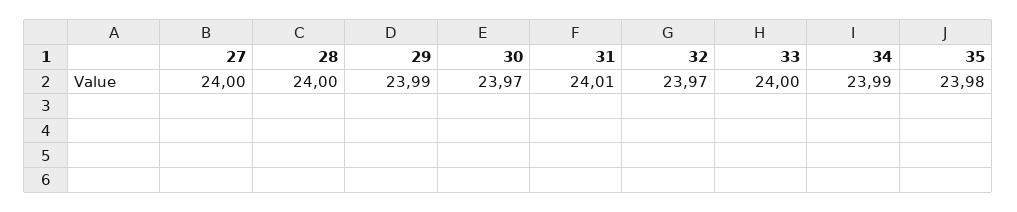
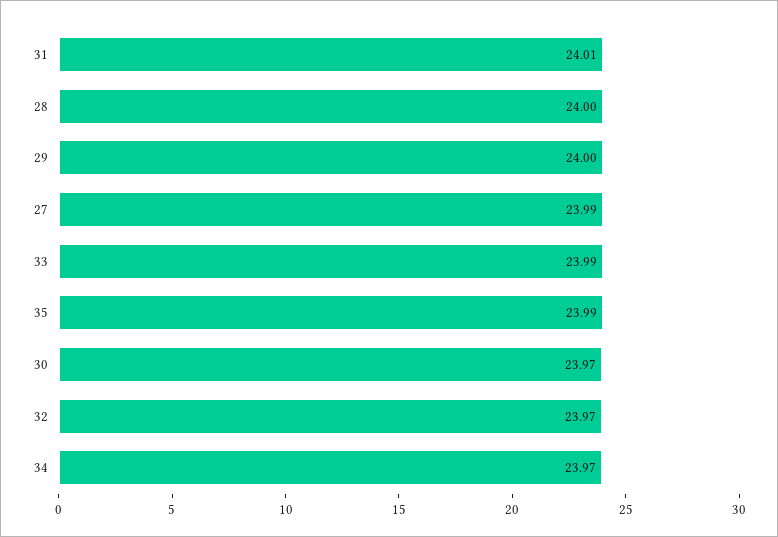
27: 24 -> 23.99
29: 23.99 -> 24
33: 24 -> 23.99
34: 23.99 -> 23.97
35: 23.98 -> 23.99

